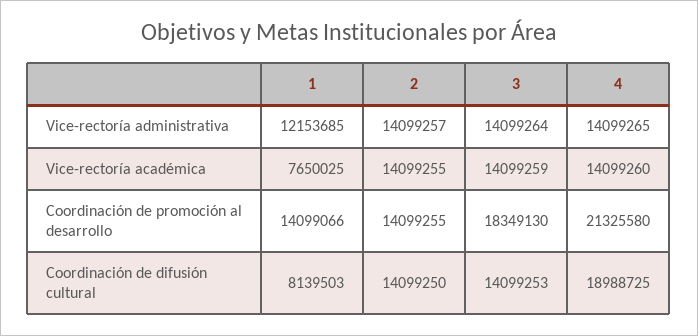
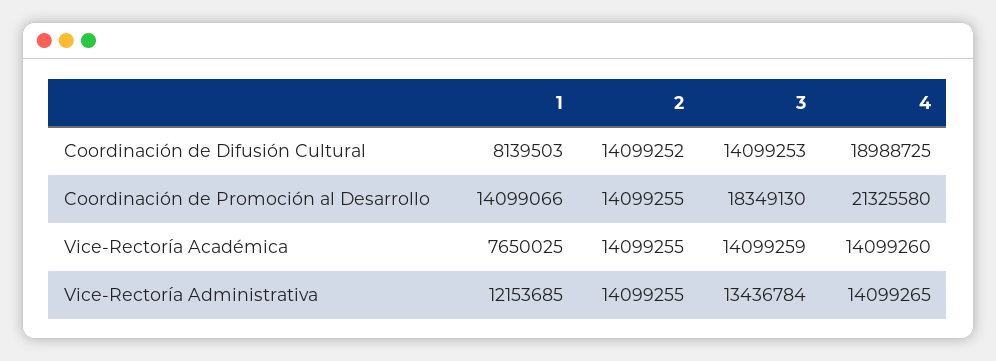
2, Vice-rectoría administrativa: 14099257 -> 14099255
3, Vice-rectoría administrativa: 14099264 -> 13436784
2, Coordinación de difusión cultural: 14099250 -> 14099252

